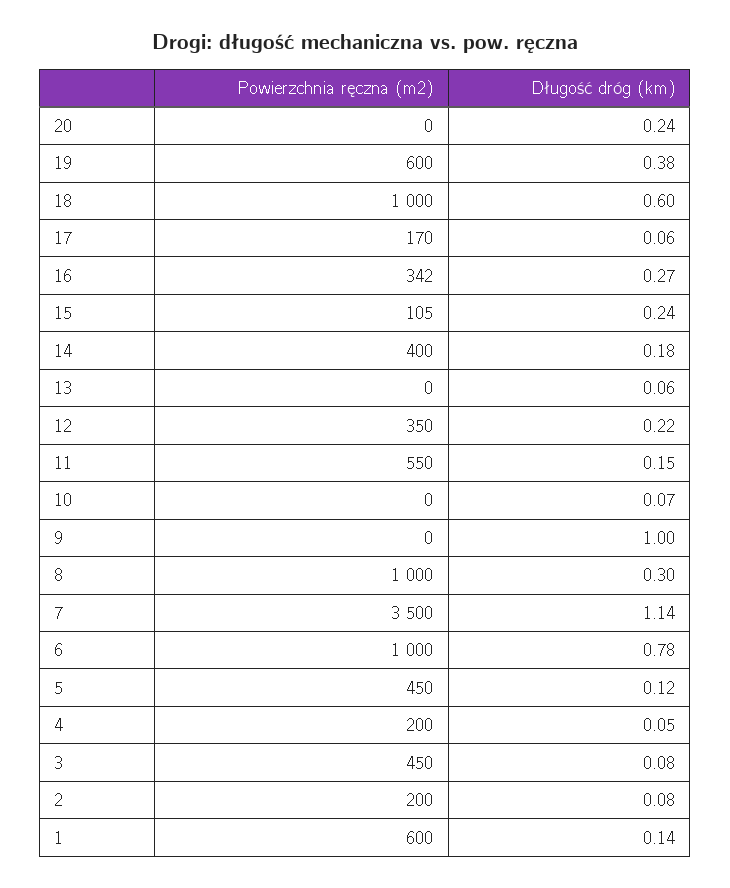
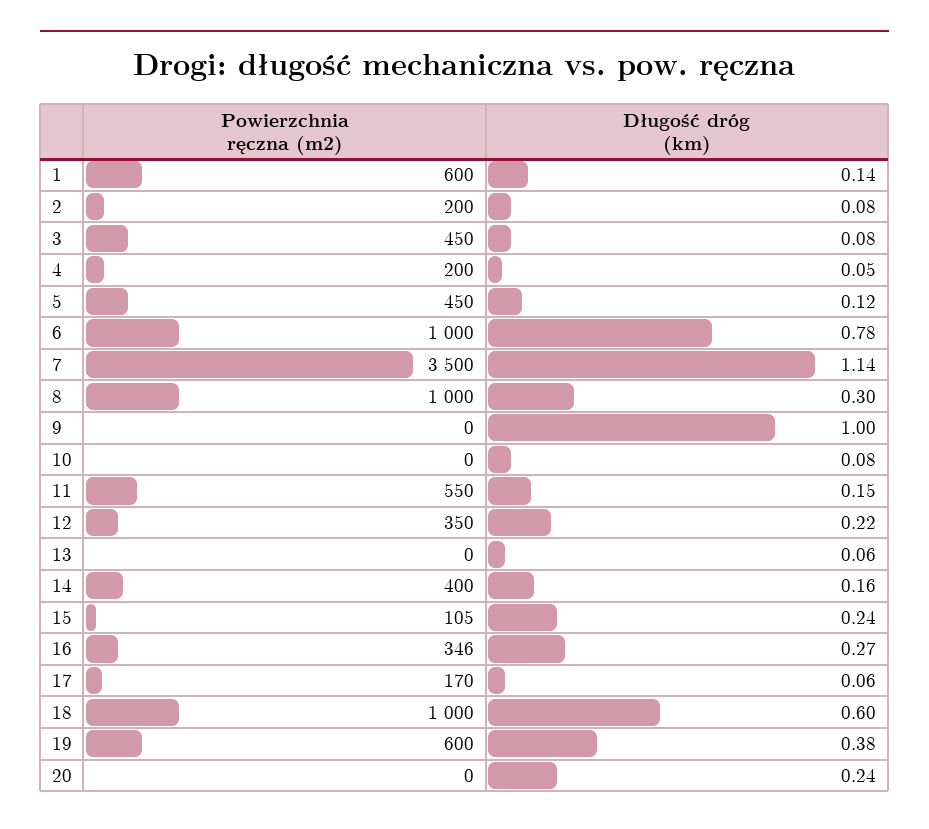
Powierzchnia ręczna (m2), 16: 342 -> 346
Długość dróg (km), 14: 0.18 -> 0.16
Długość dróg (km), 10: 0.07 -> 0.08

